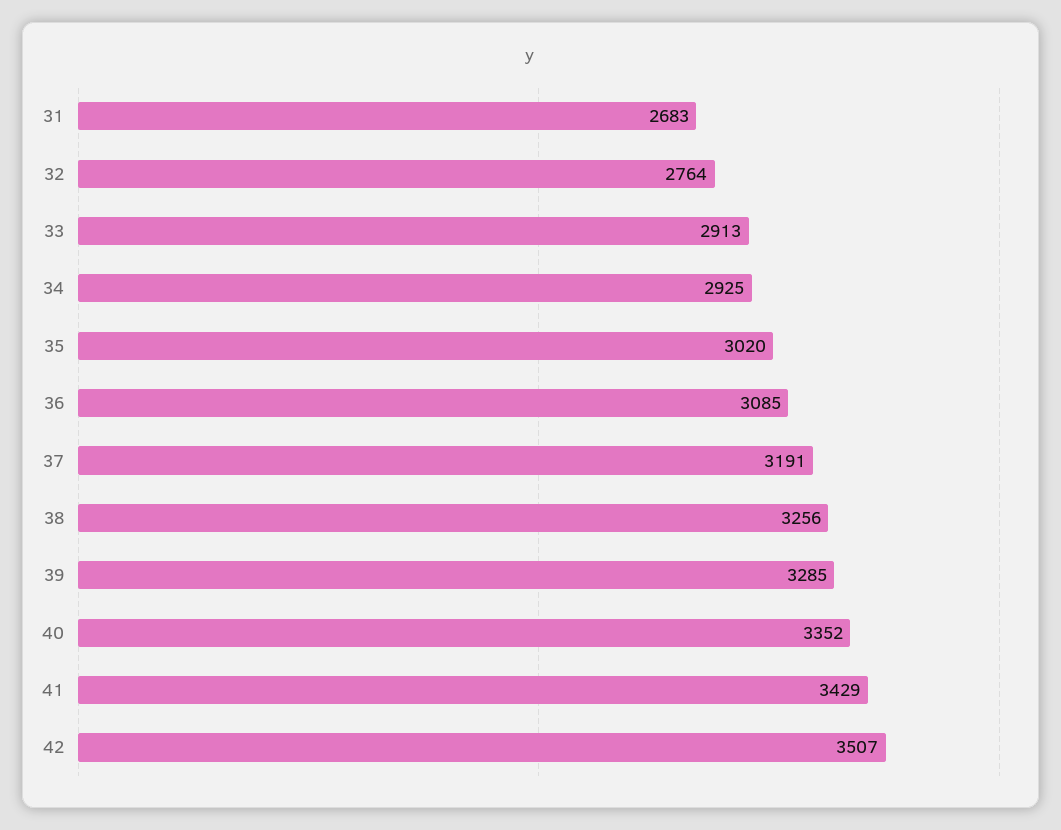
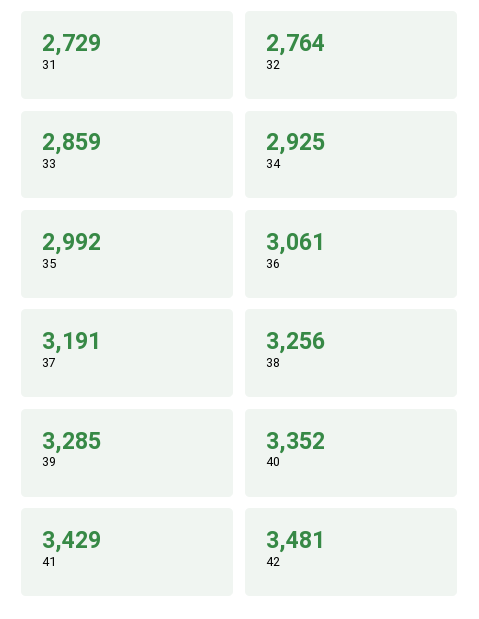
31: 2683 -> 2729
33: 2913 -> 2859
35: 3020 -> 2992
36: 3085 -> 3061
42: 3507 -> 3481

